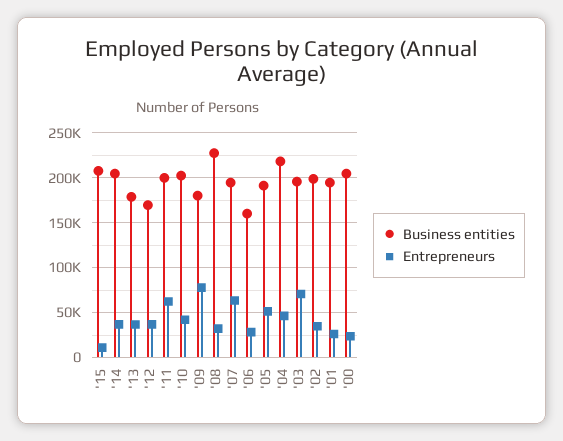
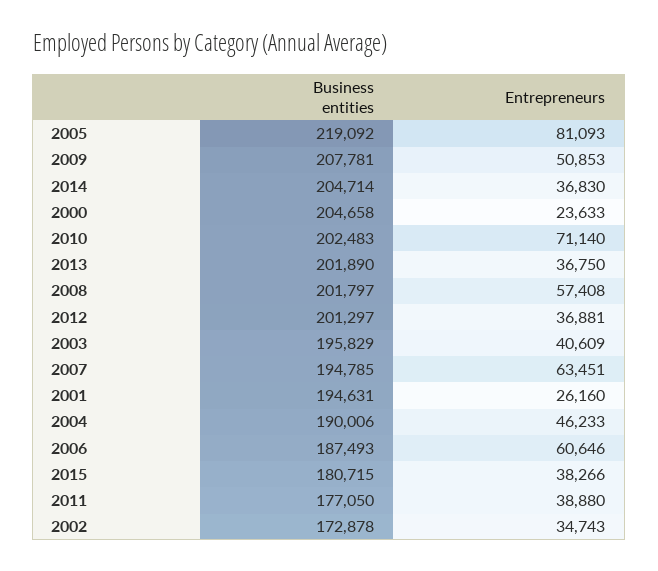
Business entities, '15: 210000 -> 180715
Entrepreneurs, '15: 10000 -> 38266
Business entities, '13: 180000 -> 201890
Business entities, '12: 170000 -> 201297
Business entities, '11: 200000 -> 177050
Entrepreneurs, '11: 60000 -> 38880
Entrepreneurs, '10: 40000 -> 71140
Business entities, '09: 180000 -> 207781
Entrepreneurs, '09: 80000 -> 50853
Business entities, '08: 230000 -> 201797
Entrepreneurs, '08: 30000 -> 57408
Business entities, '06: 160000 -> 187493
Entrepreneurs, '06: 30000 -> 60646
Business entities, '05: 190000 -> 219092
Entrepreneurs, '05: 50000 -> 81093
Business entities, '04: 220000 -> 190006
Entrepreneurs, '03: 70000 -> 40609
Business entities, '02: 200000 -> 172878

